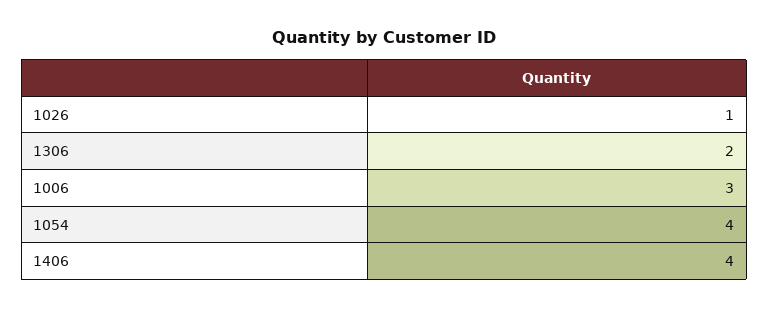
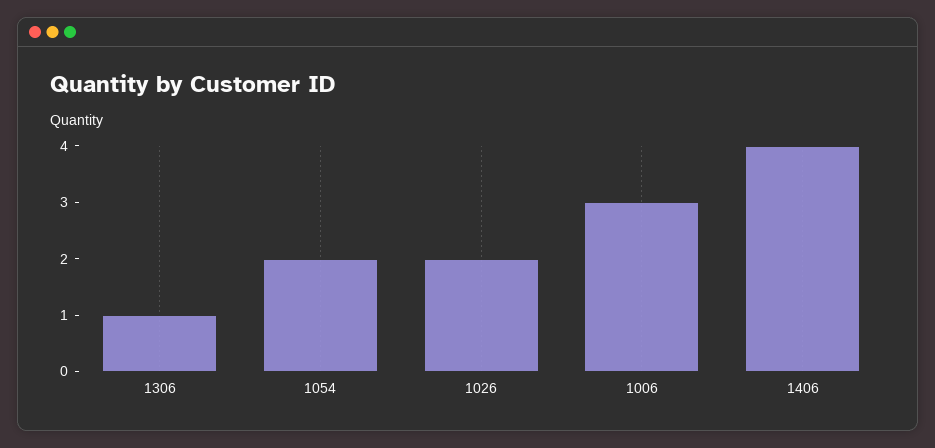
1026: 1 -> 2
1306: 2 -> 1
1054: 4 -> 2

